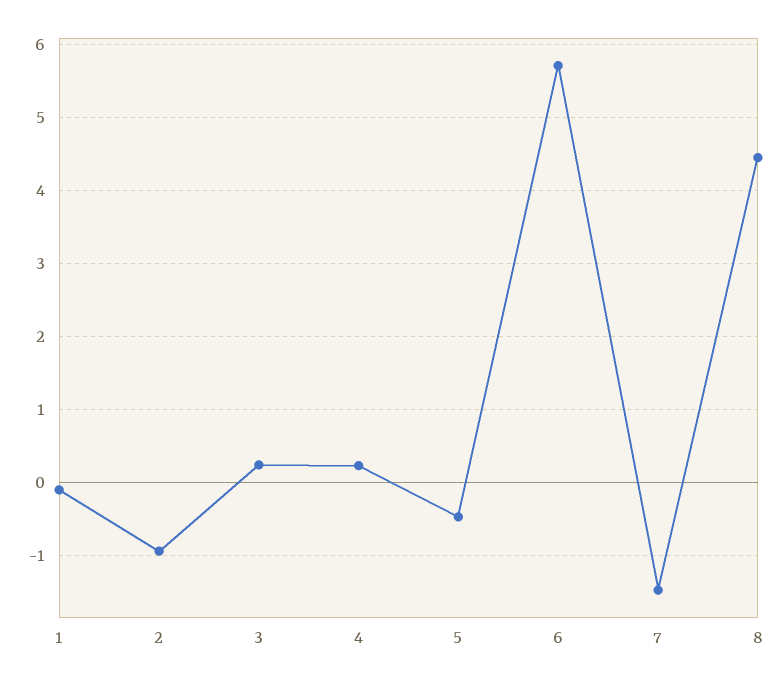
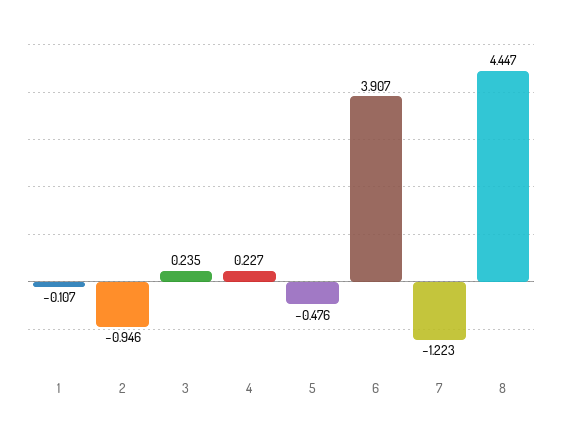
6: 5.7 -> 3.907
7: -1.5 -> -1.223

